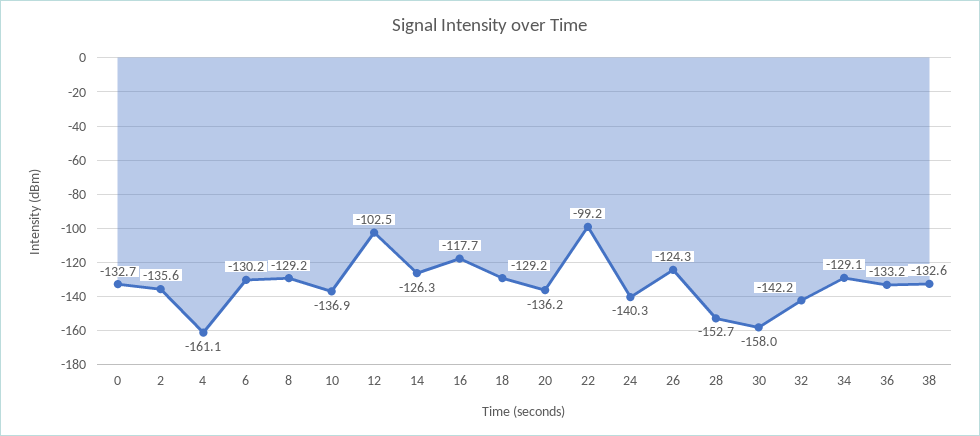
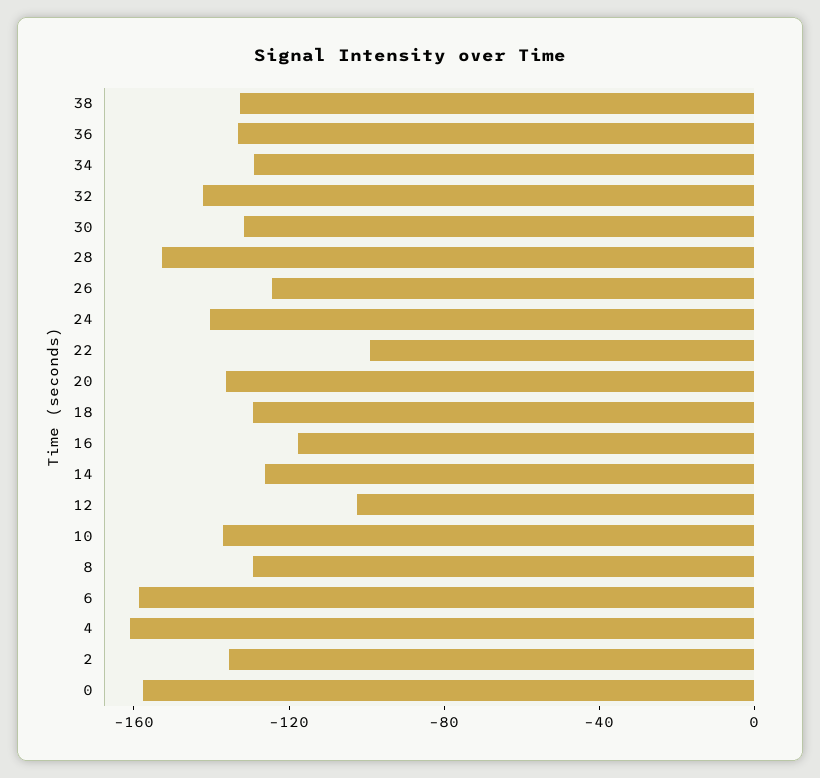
0: -132.7 -> -160
6: -130.2 -> -160
30: -158 -> -130

